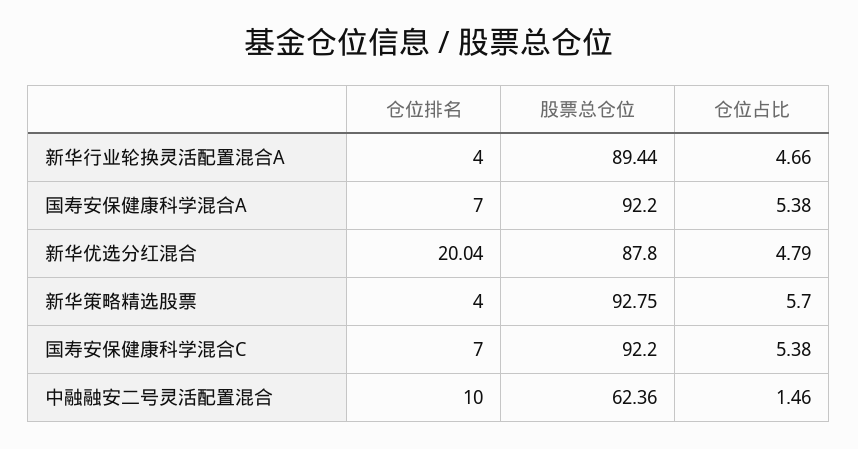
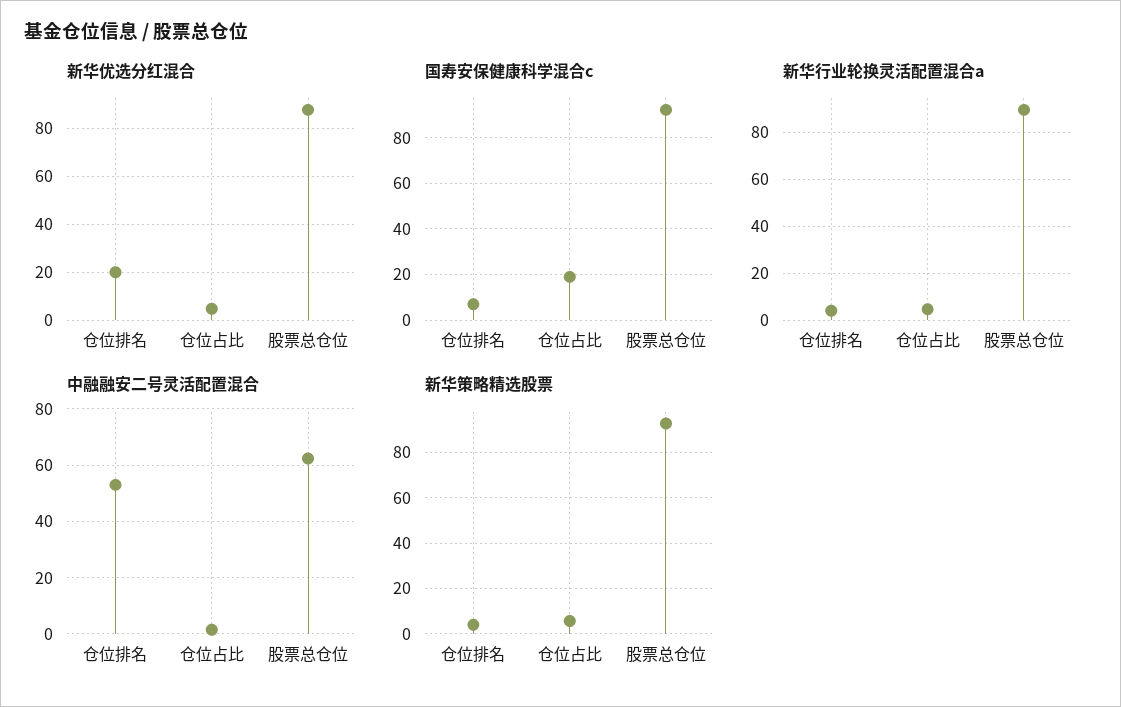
国寿安保健康科学混合A, 仓位排名: 7 -> none
国寿安保健康科学混合A, 股票总仓位: 92.2 -> none
国寿安保健康科学混合A, 仓位占比: 5.38 -> none
国寿安保健康科学混合C, 仓位占比: 5.38 -> 20
中融融安二号灵活配置混合, 仓位排名: 10 -> 52.5

